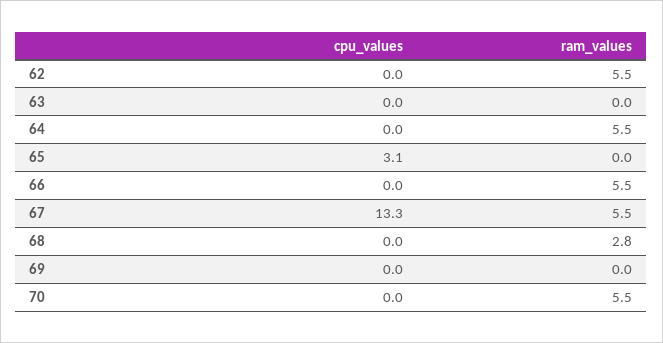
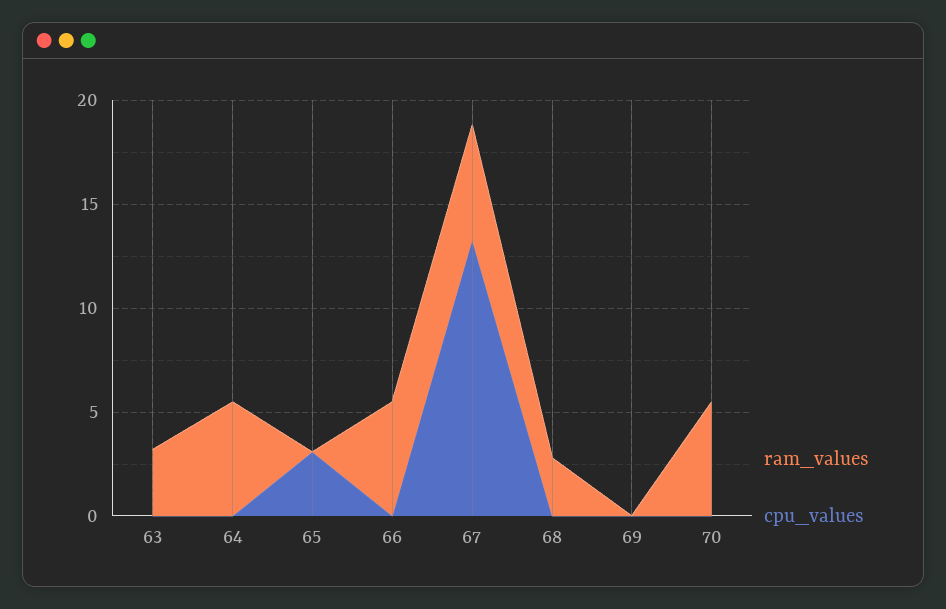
cpu_values, 62: 0 -> none
ram_values, 62: 5.5 -> none
ram_values, 63: 0 -> 3

